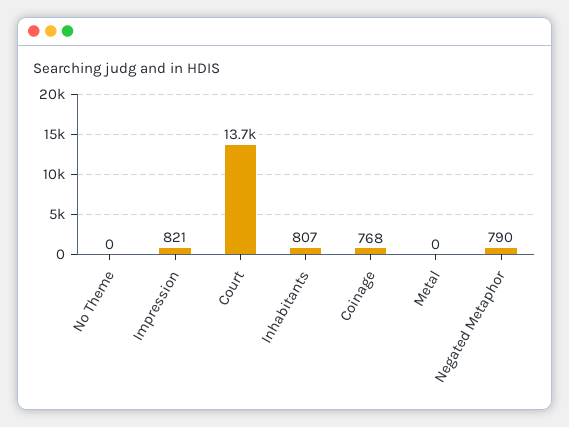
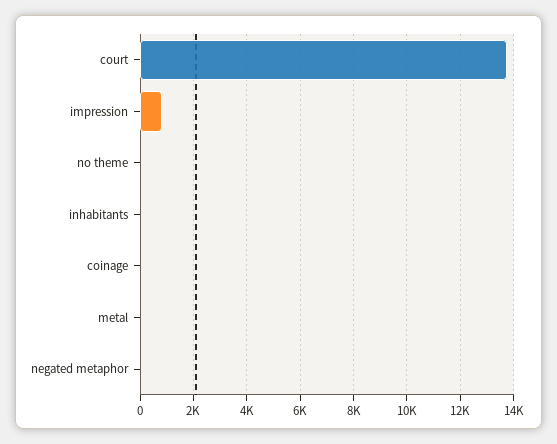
Inhabitants: 807 -> 0
Coinage: 768 -> 0
Negated Metaphor: 790 -> 0

